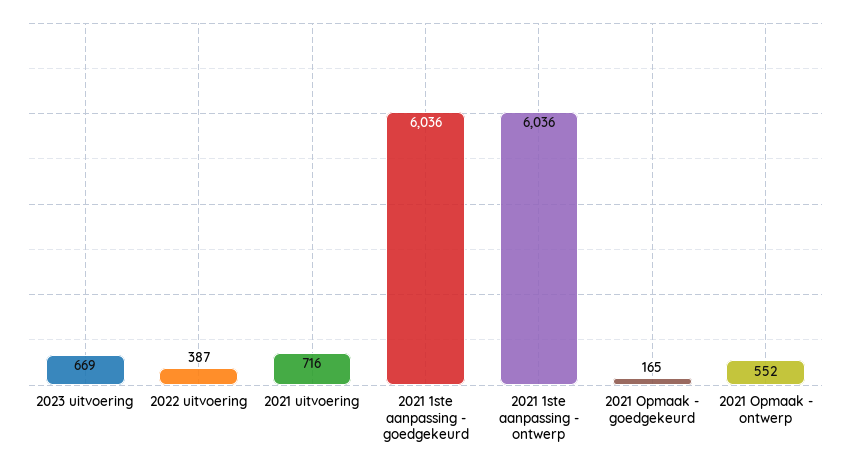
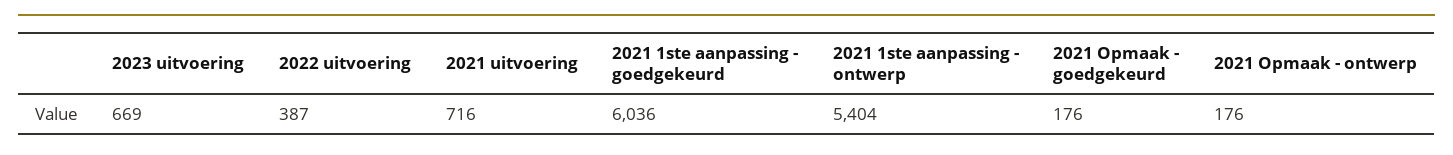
2021 1ste aanpassing - ontwerp: 6036 -> 5404
2021 Opmaak - goedgekeurd: 165 -> 176
2021 Opmaak - ontwerp: 552 -> 176

